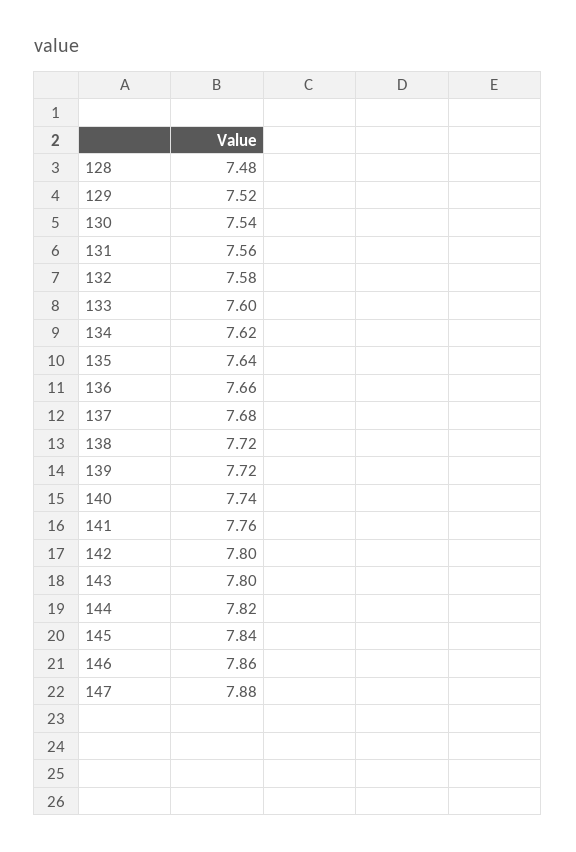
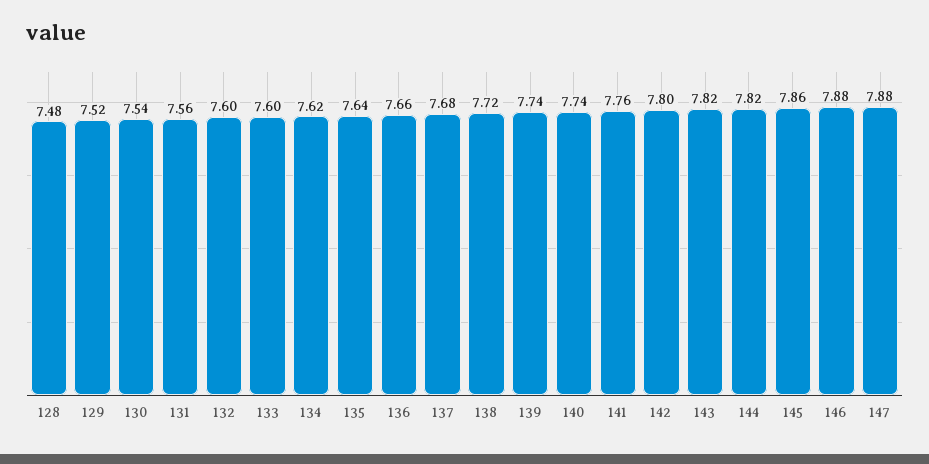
132: 7.58 -> 7.6
139: 7.72 -> 7.74
143: 7.8 -> 7.82
145: 7.84 -> 7.86
146: 7.86 -> 7.88

